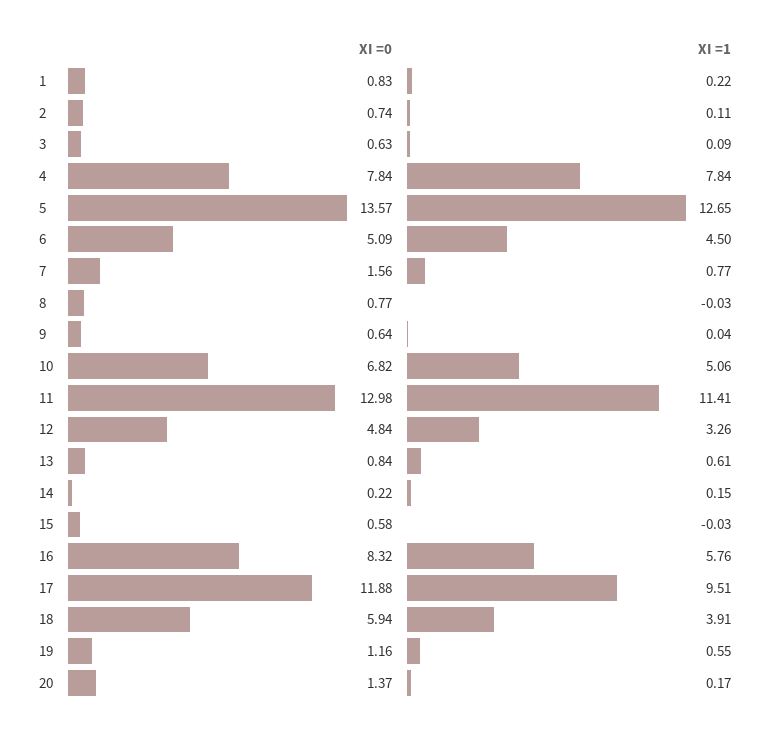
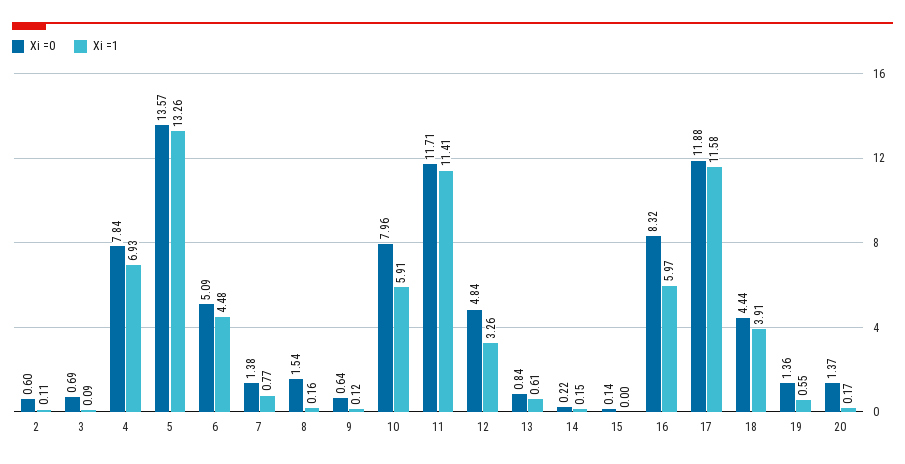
XI =0, 1: 0.83 -> none
XI =1, 1: 0.22 -> none
XI =0, 2: 0.74 -> 0.6
XI =0, 3: 0.63 -> 0.69
XI =1, 4: 7.84 -> 6.93
XI =1, 5: 12.65 -> 13.26
XI =1, 6: 4.5 -> 4.48
XI =0, 7: 1.56 -> 1.38
XI =0, 8: 0.77 -> 1.54
XI =1, 8: -0.03 -> 0.16
XI =1, 9: 0.04 -> 0.12
XI =0, 10: 6.82 -> 7.96
XI =1, 10: 5.06 -> 5.91
XI =0, 11: 12.98 -> 11.71
XI =0, 15: 0.58 -> 0.14
XI =1, 15: -0.03 -> 0
XI =1, 16: 5.76 -> 5.97
XI =1, 17: 9.51 -> 11.58
XI =0, 18: 5.94 -> 4.44
XI =0, 19: 1.16 -> 1.36

